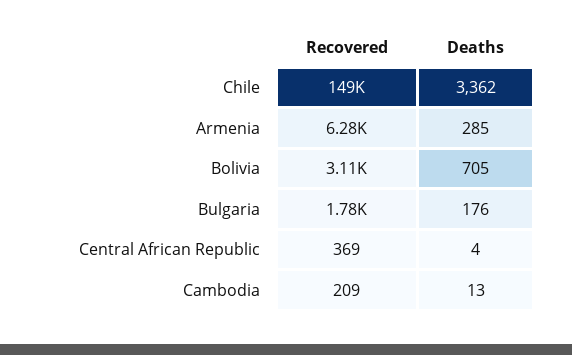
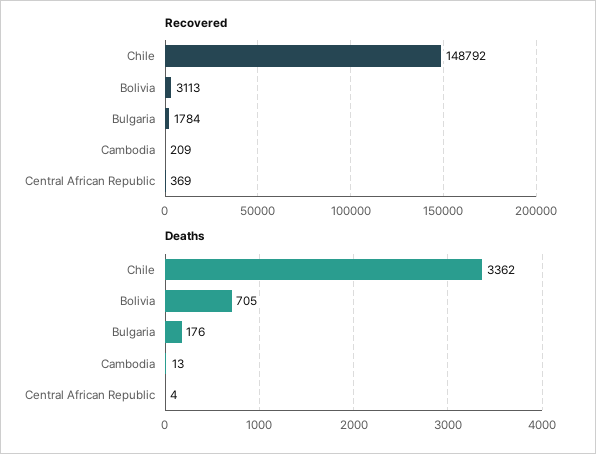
Recovered, Armenia: 6280 -> none
Deaths, Armenia: 285 -> none

